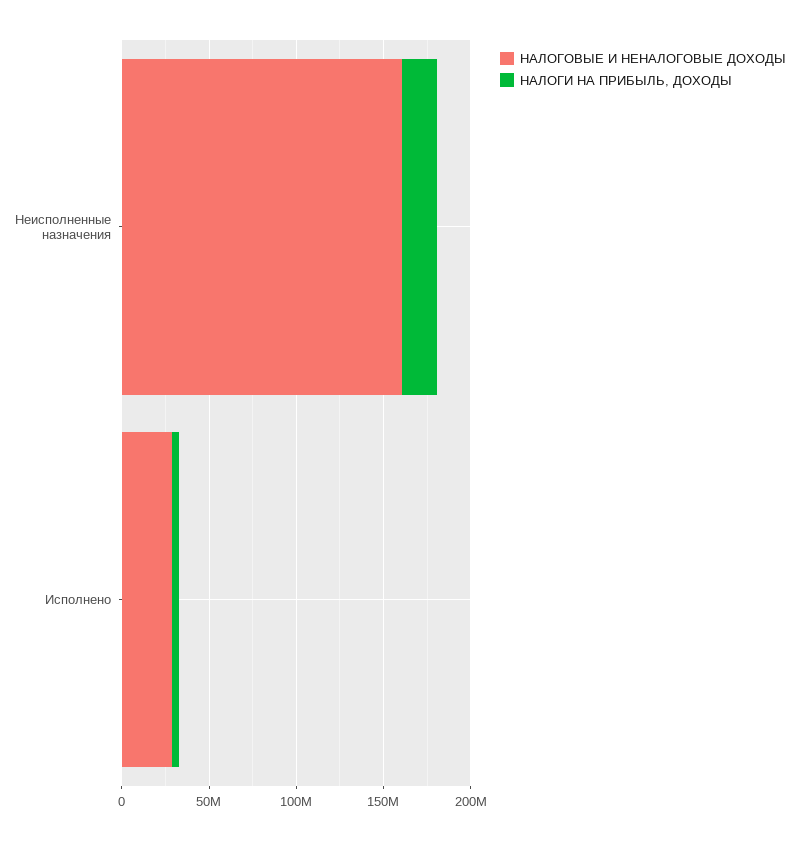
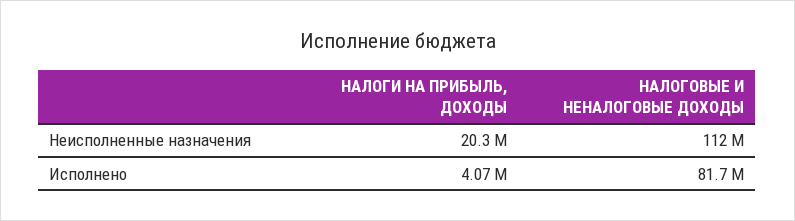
НАЛОГОВЫЕ И НЕНАЛОГОВЫЕ ДОХОДЫ, Неисполненные назначения: 160000000 -> 112000000
НАЛОГОВЫЕ И НЕНАЛОГОВЫЕ ДОХОДЫ, Исполнено: 30000000 -> 81700000

